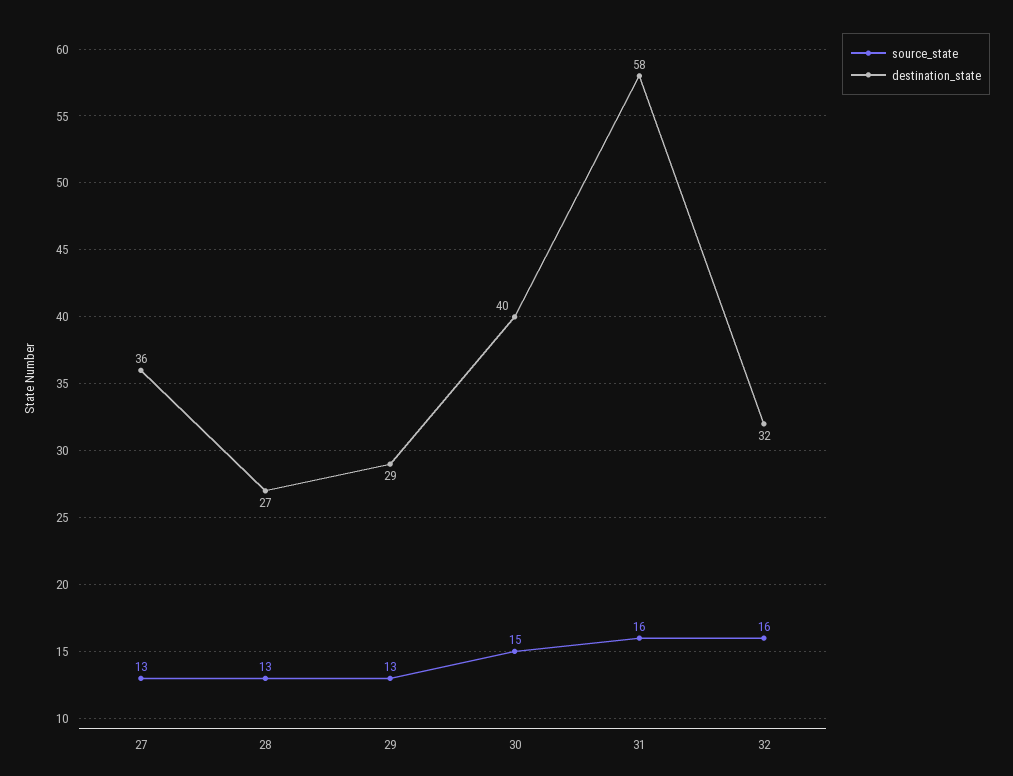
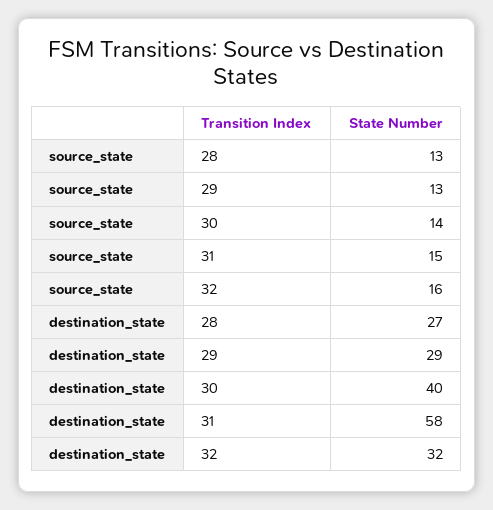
source_state, 27: 13 -> none
destination_state, 27: 36 -> none
source_state, 30: 15 -> 14
source_state, 31: 16 -> 15

